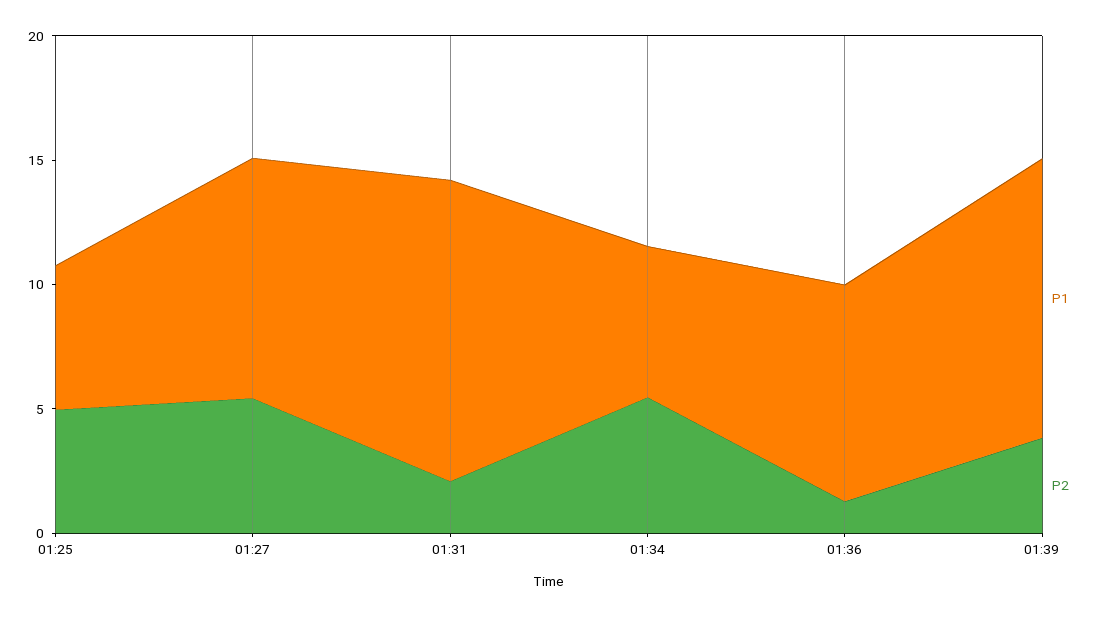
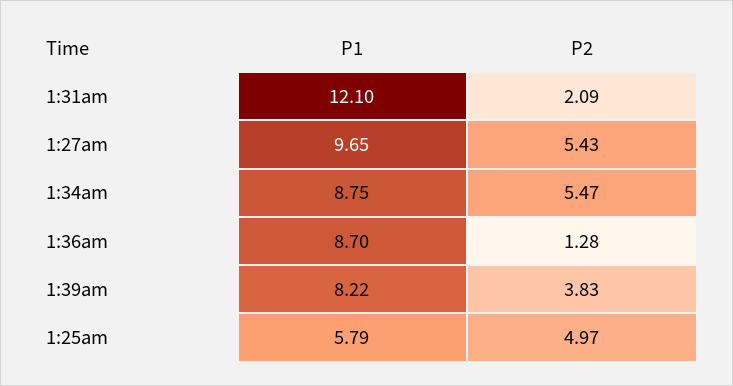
P1, 01:34: 6 -> 8.75
P1, 01:39: 11 -> 8.22

